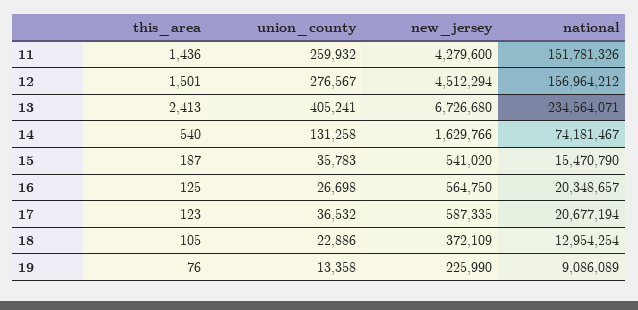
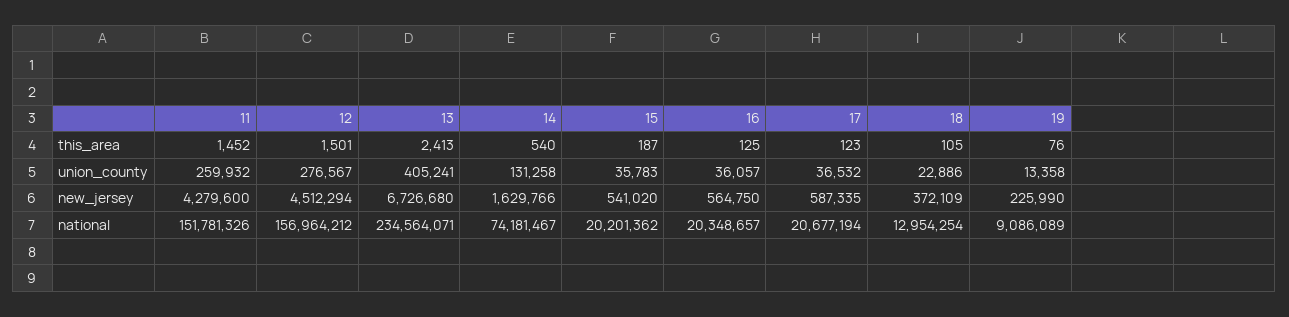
this_area, 11: 1436 -> 1452
national, 15: 15470790 -> 20201362
union_county, 16: 26698 -> 36057

